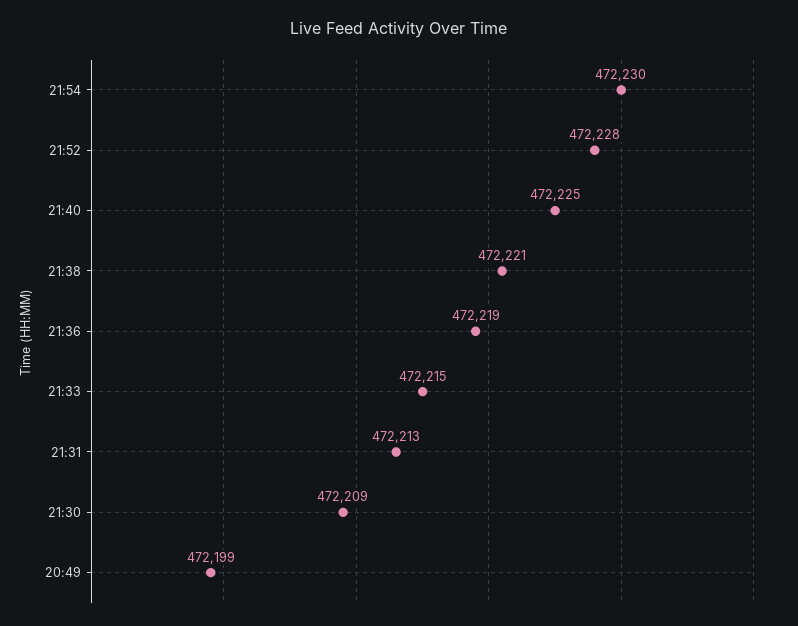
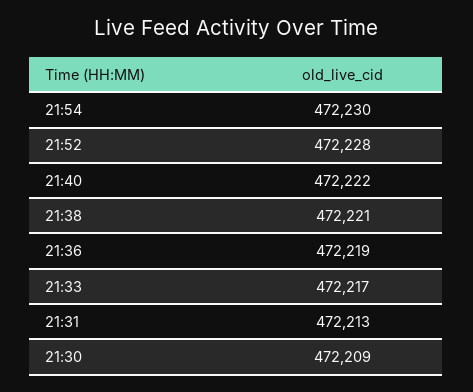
21:40: 472225 -> 472222
21:33: 472215 -> 472217
20:49: 472199 -> none

